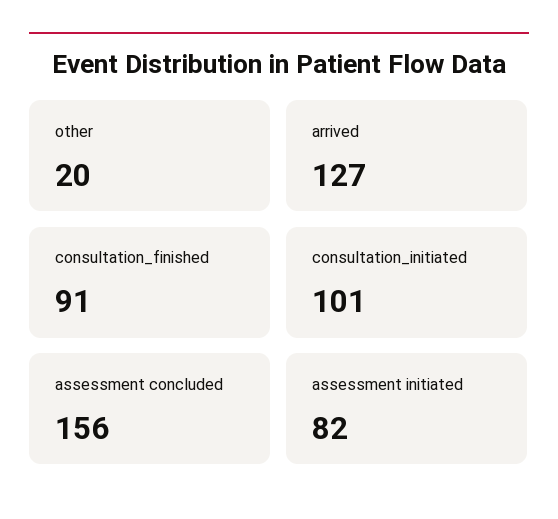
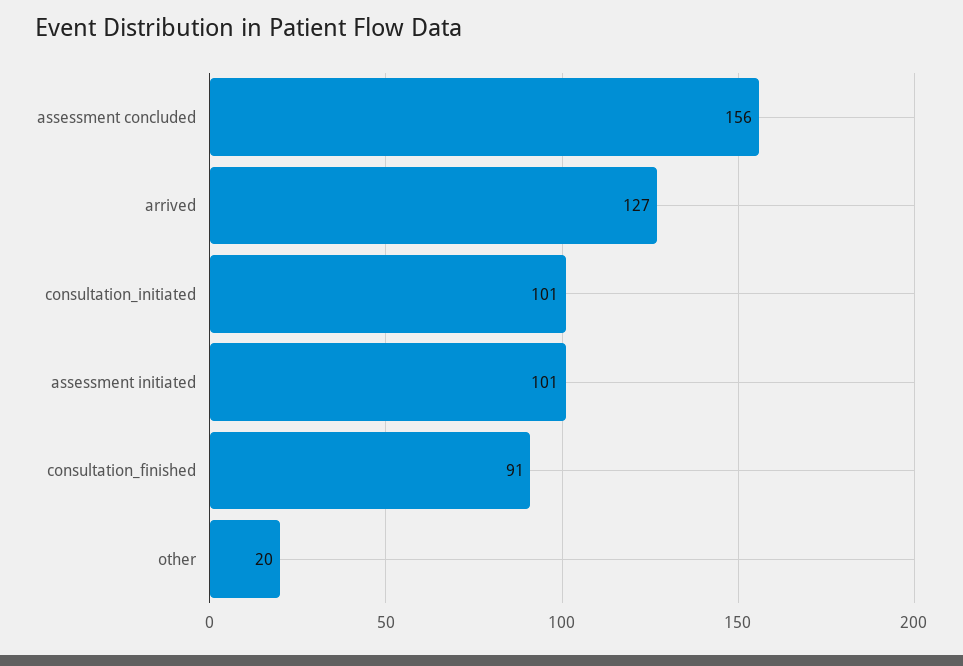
assessment initiated: 82 -> 101

